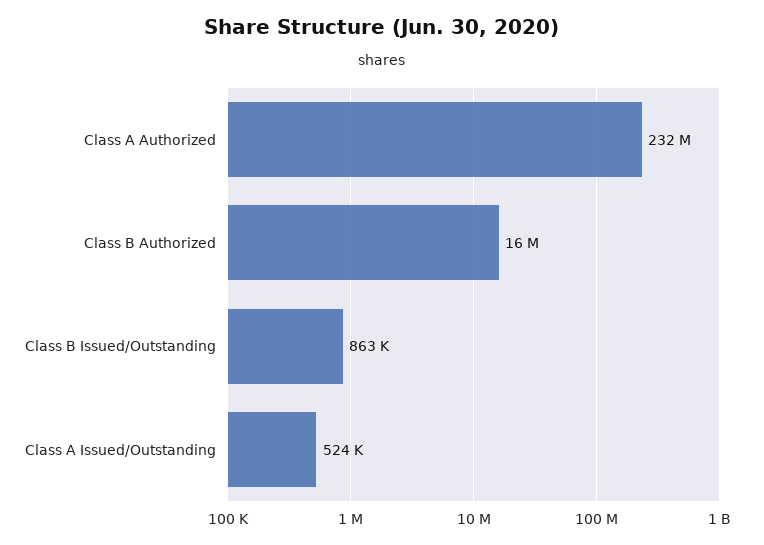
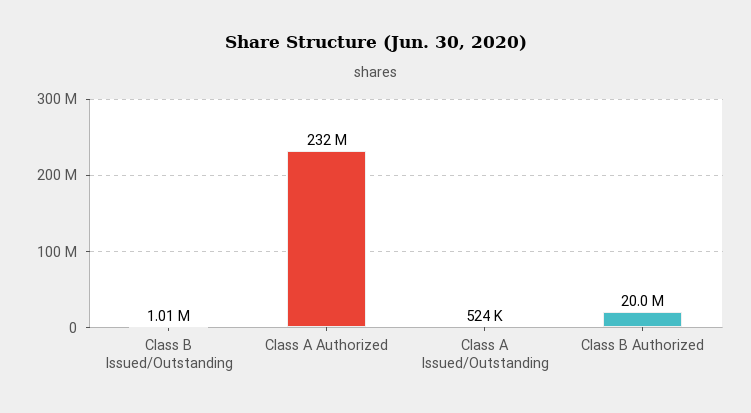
Class B Authorized: 16000000 -> 20000000
Class B Issued/Outstanding: 863000 -> 1010000

